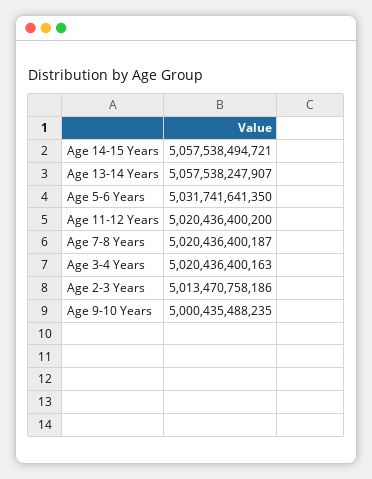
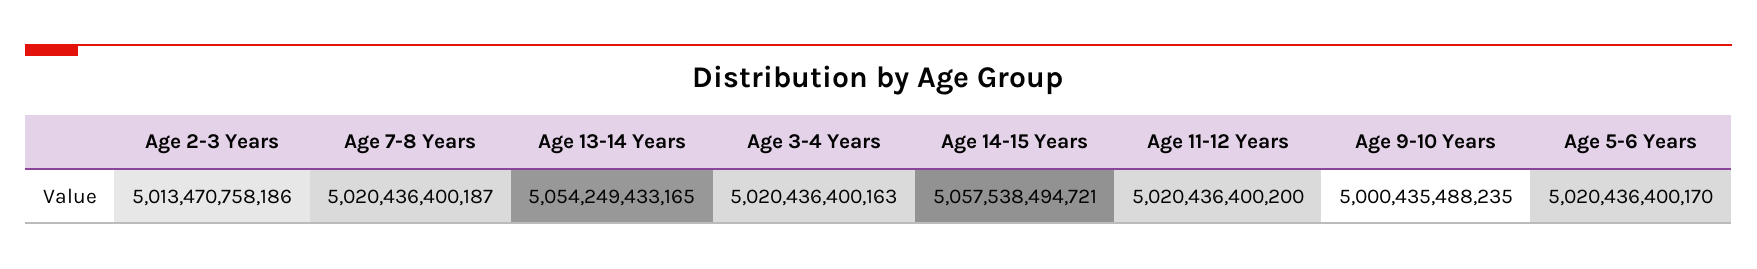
Age 13-14 Years: 5057538247907 -> 5054249433165
Age 5-6 Years: 5031741641350 -> 5020436400170

